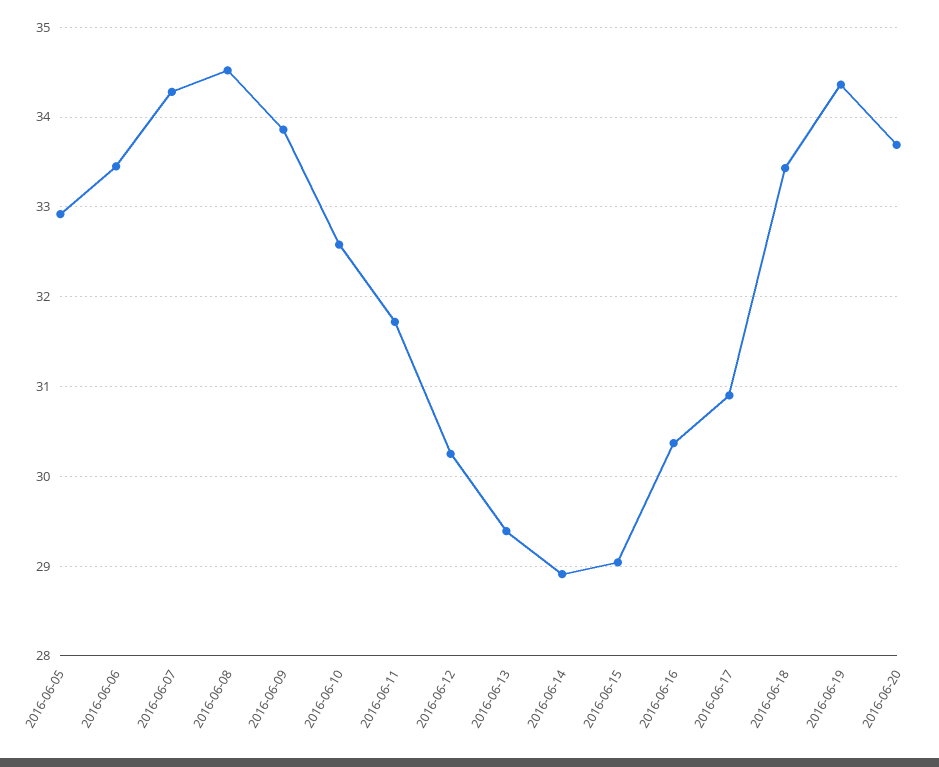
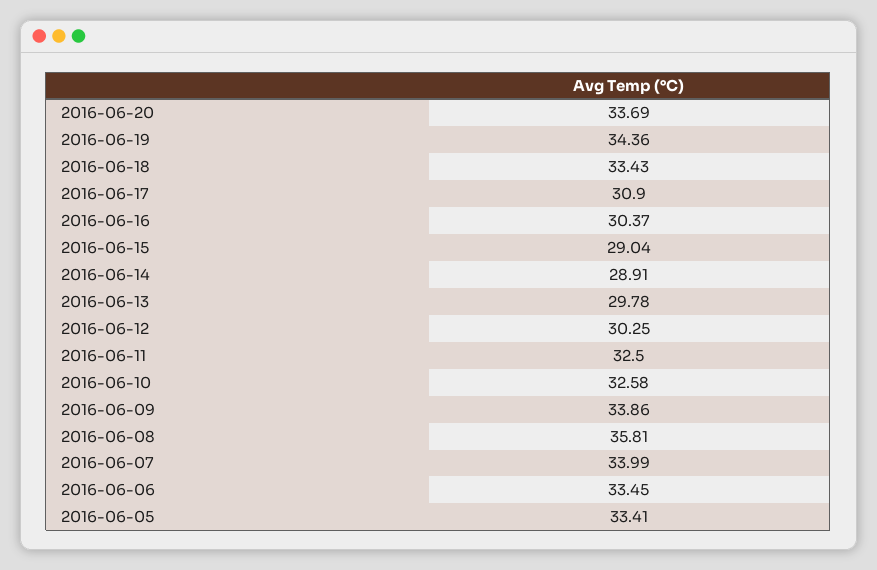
2016-06-05: 32.9 -> 33.41
2016-06-07: 34.3 -> 33.99
2016-06-08: 34.5 -> 35.81
2016-06-11: 31.7 -> 32.5
2016-06-13: 29.4 -> 29.78

